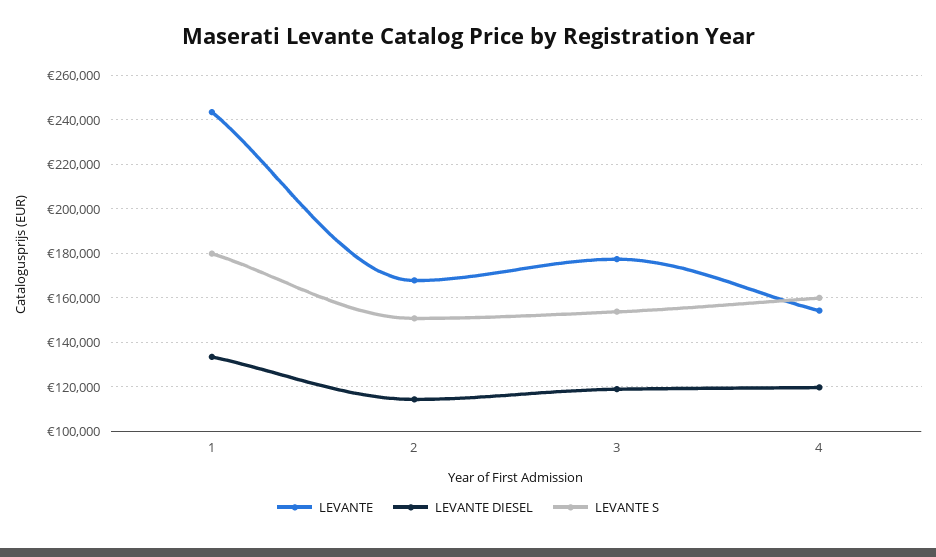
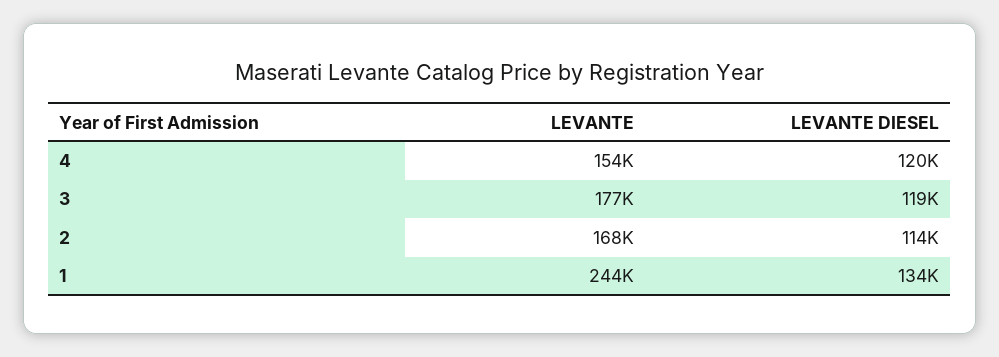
LEVANTE S, 1: 180000 -> none
LEVANTE S, 2: 150000 -> none
LEVANTE S, 3: 155000 -> none
LEVANTE S, 4: 160000 -> none

